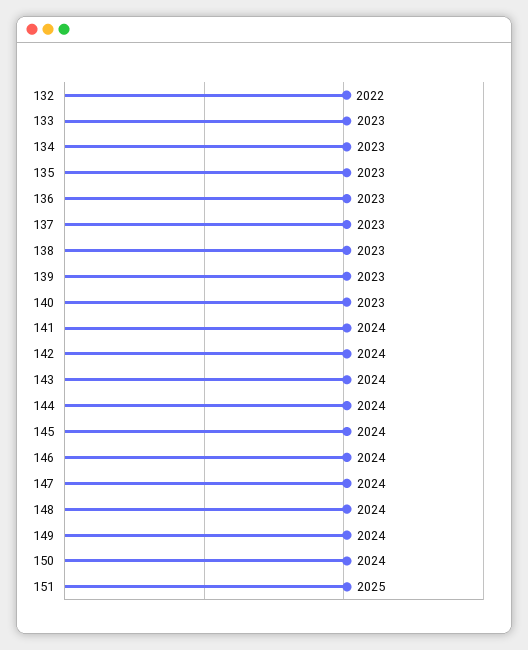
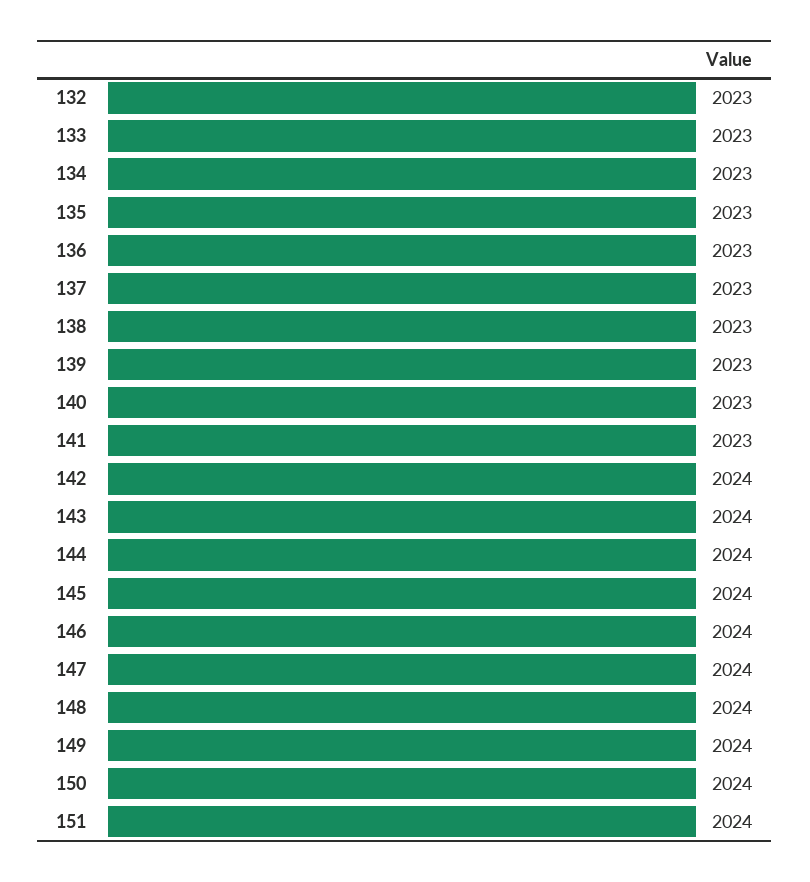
132: 2022 -> 2023
141: 2024 -> 2023
151: 2025 -> 2024

